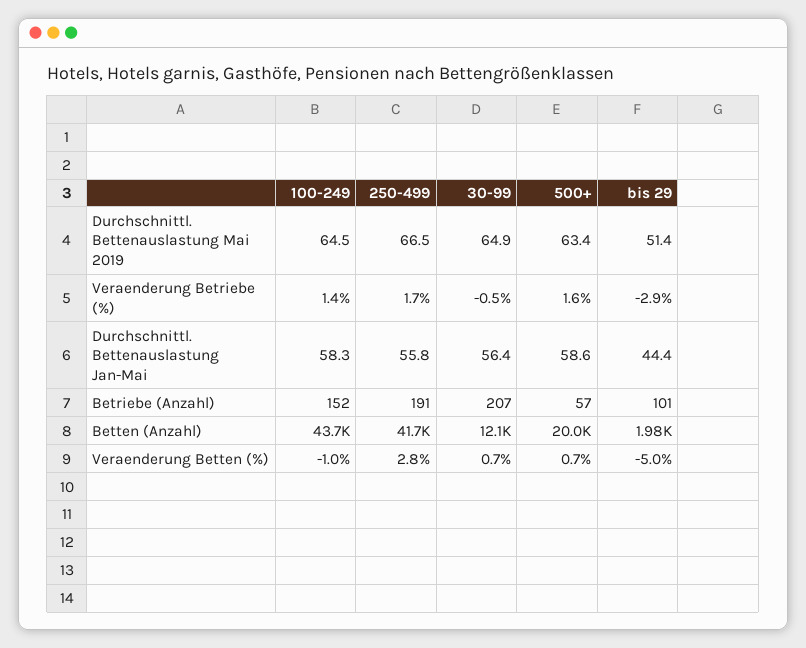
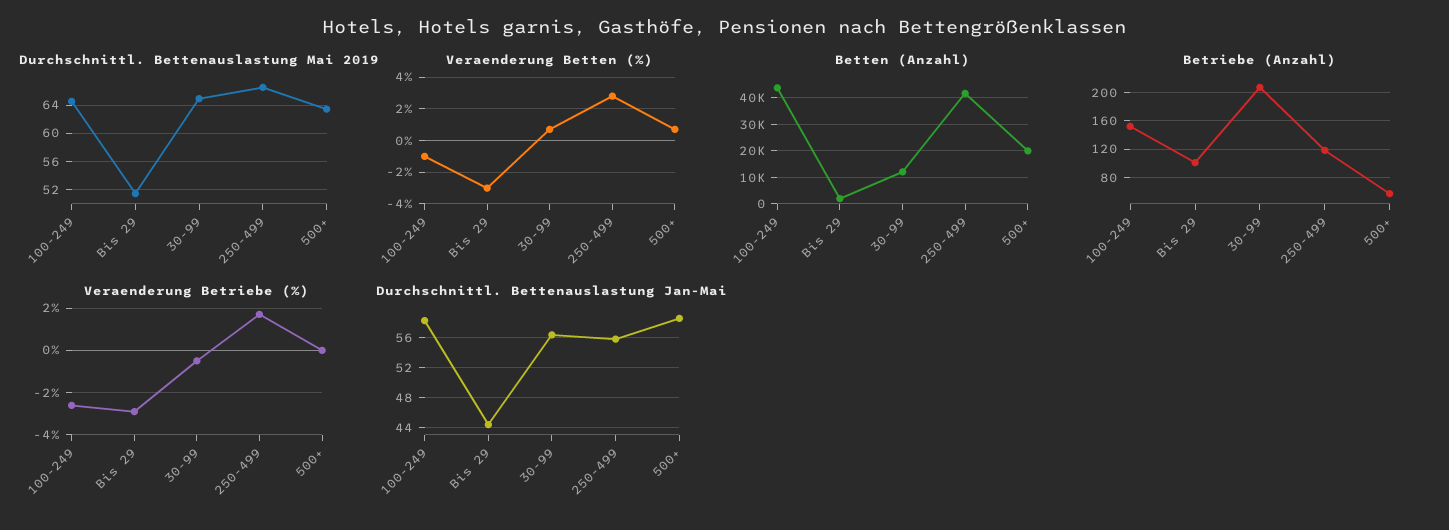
Veraenderung Betriebe (%), 100-249: 1.4 -> -2.5
Veraenderung Betriebe (%), 500+: 1.6 -> 0
Betriebe (Anzahl), 250-499: 191 -> 120
Veraenderung Betten (%), bis 29: -5 -> -3

